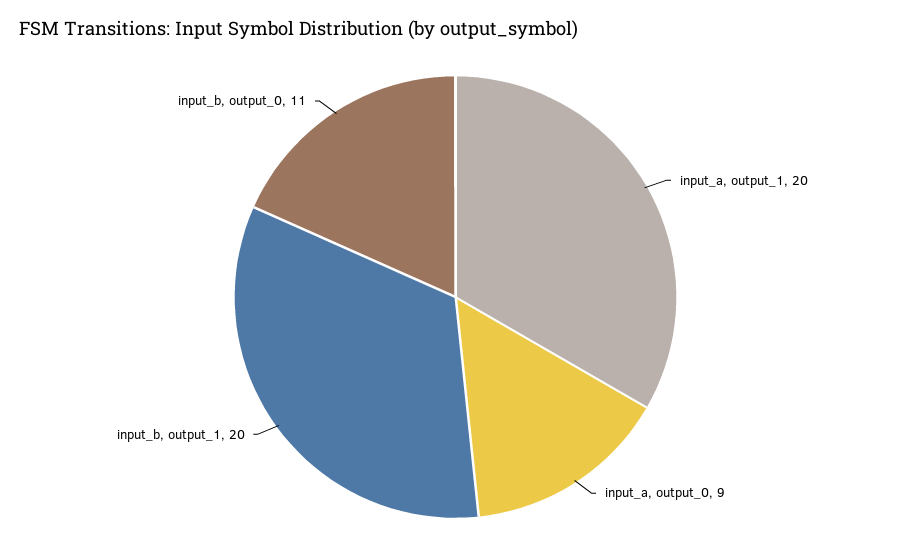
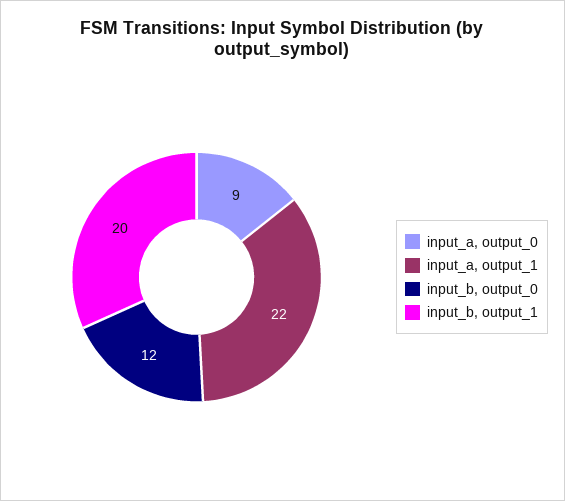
input_a, output_1: 20 -> 22
input_b, output_0: 11 -> 12

